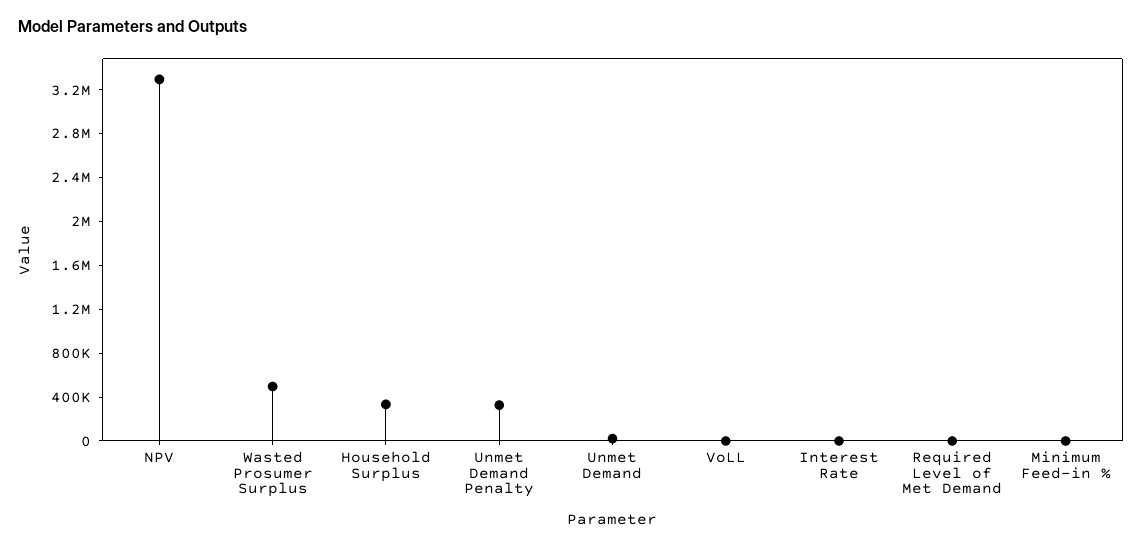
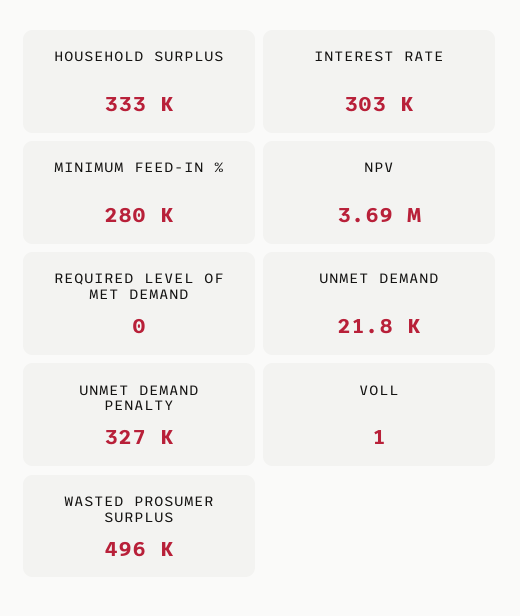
NPV: 3300000 -> 3690000
Interest Rate: 0 -> 303000
Minimum Feed-in %: 0 -> 280000

